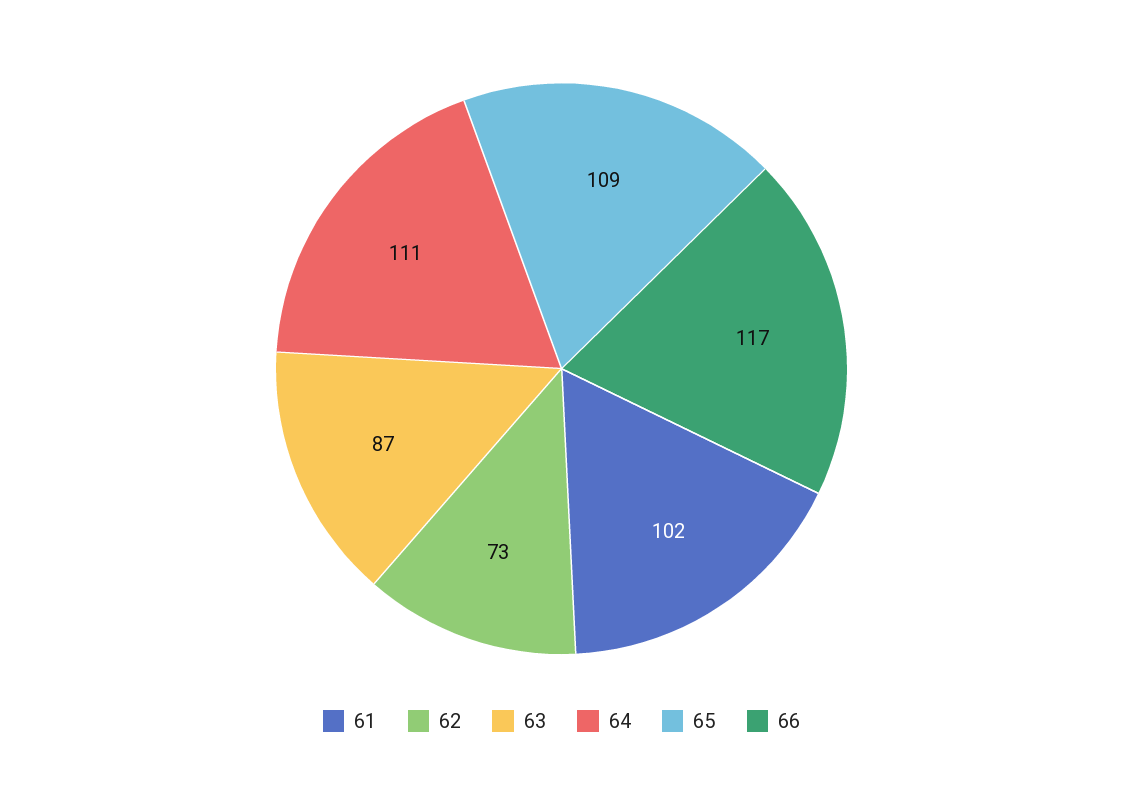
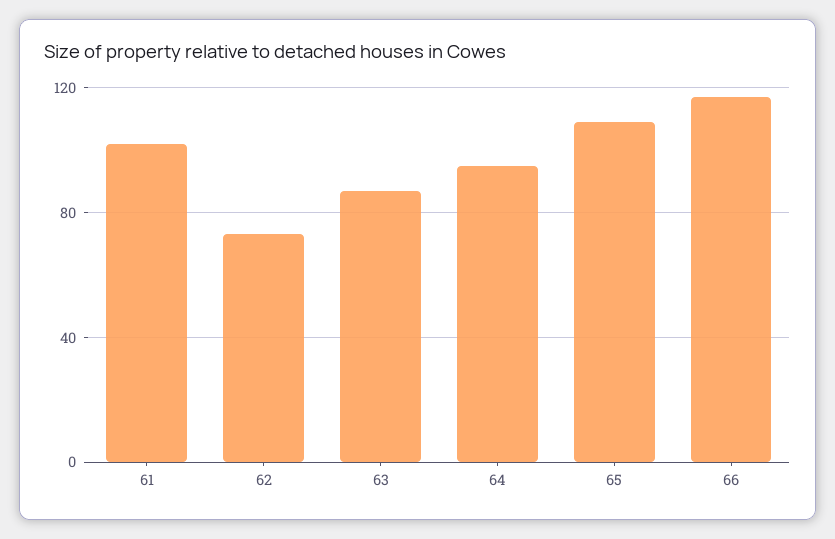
64: 111 -> 95

